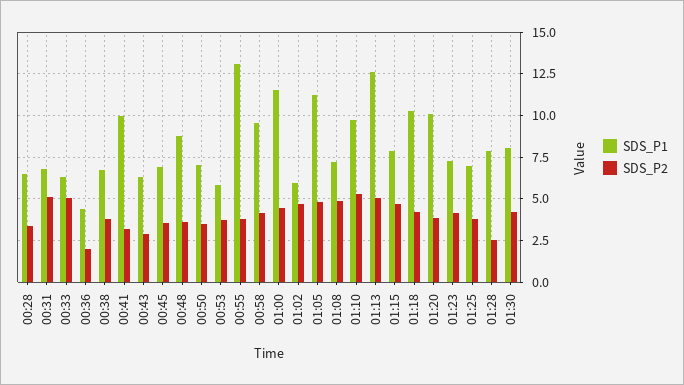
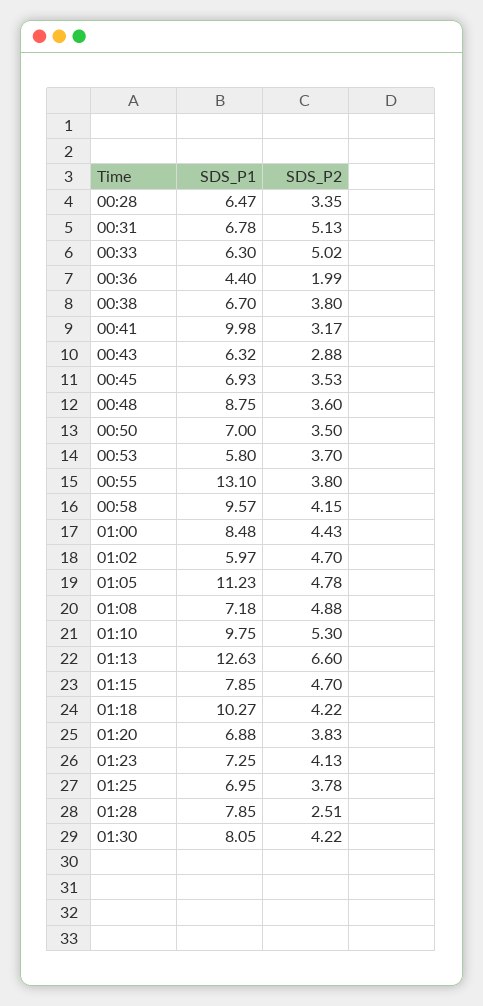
SDS_P1, 01:00: 11.5 -> 8.48
SDS_P2, 01:13: 5 -> 6.6
SDS_P1, 01:20: 10 -> 6.88

